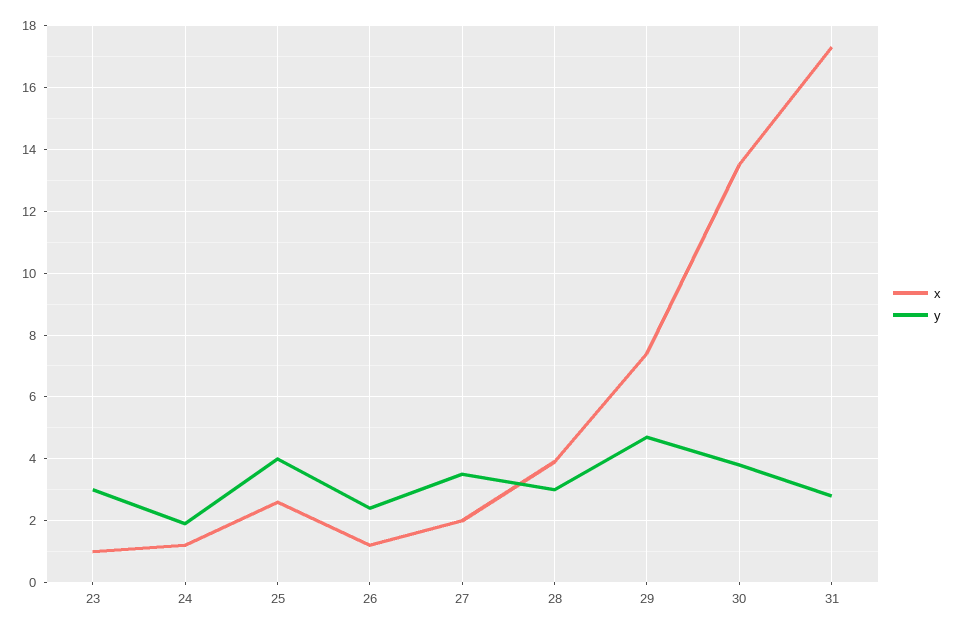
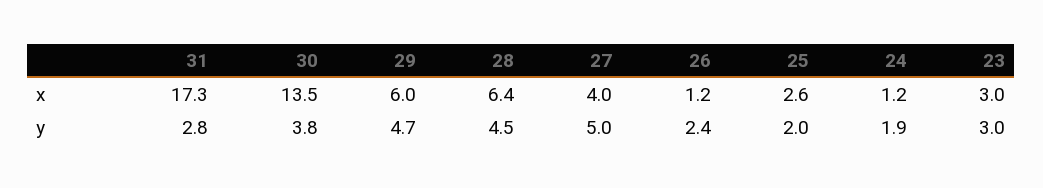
x, 23: 1 -> 3
y, 25: 4 -> 2
x, 27: 2 -> 4
y, 27: 3.5 -> 5
x, 28: 4 -> 6.4
y, 28: 3 -> 4.5
x, 29: 7.5 -> 6

